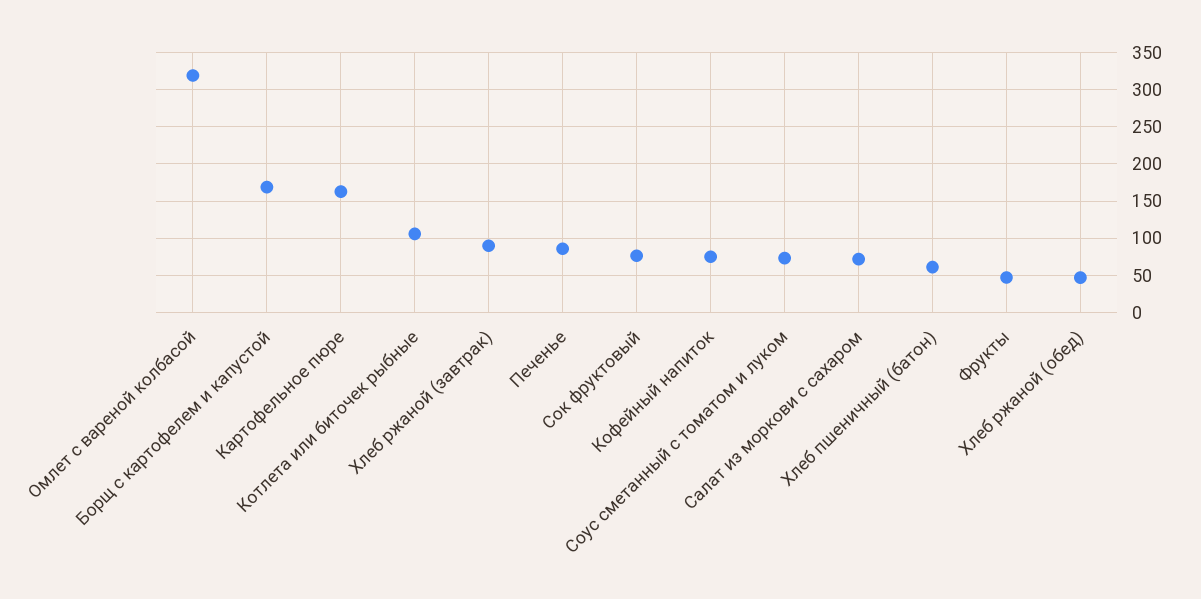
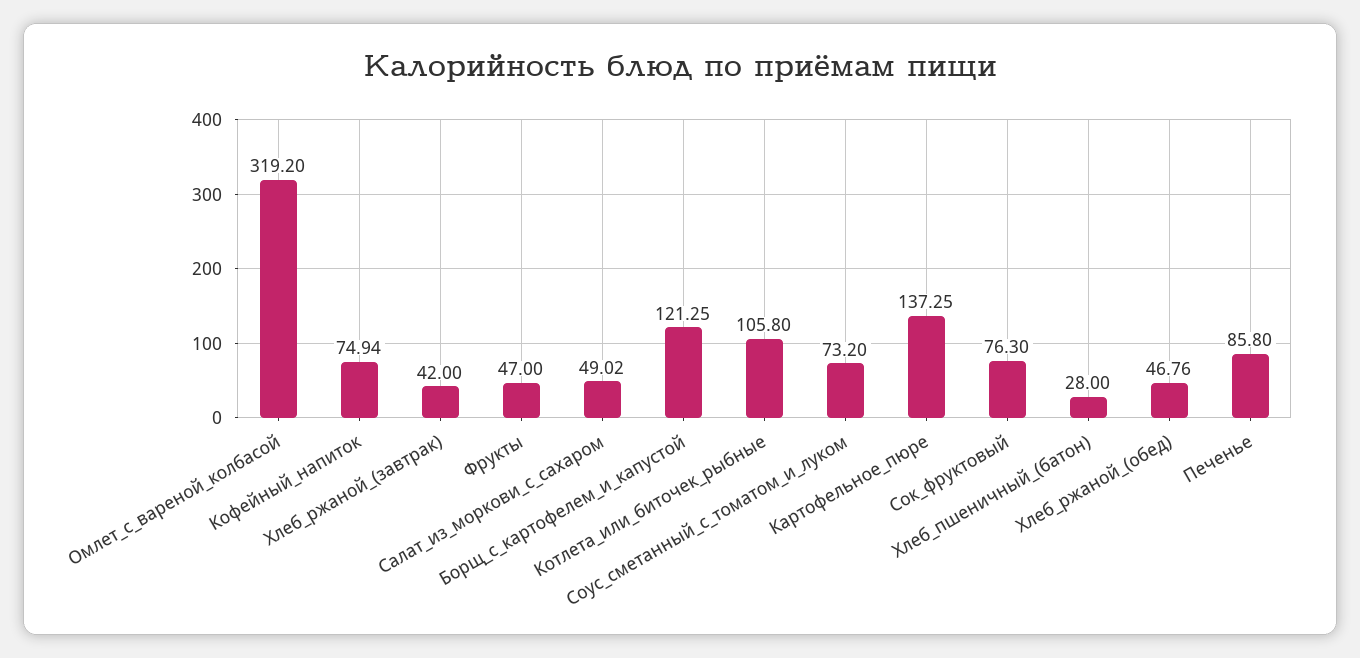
Борщ с картофелем и капустой: 170 -> 121.25
Картофельное пюре: 160 -> 137.25
Хлеб ржаной (завтрак): 90 -> 42
Салат из моркови с сахаром: 70 -> 49.02
Хлеб пшеничный (батон): 60 -> 28

